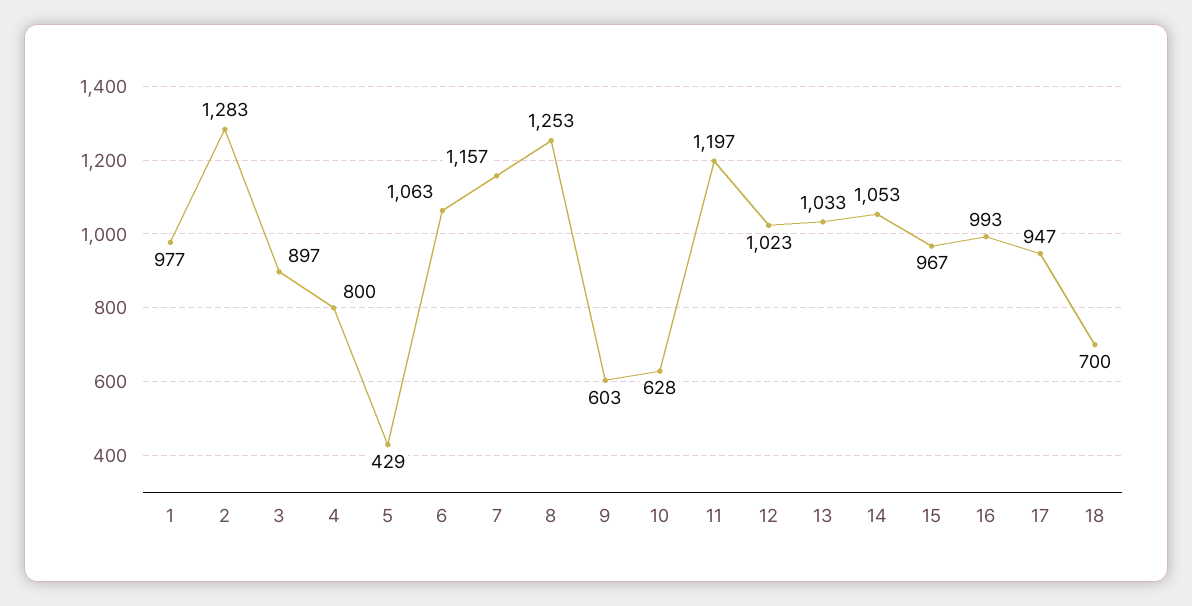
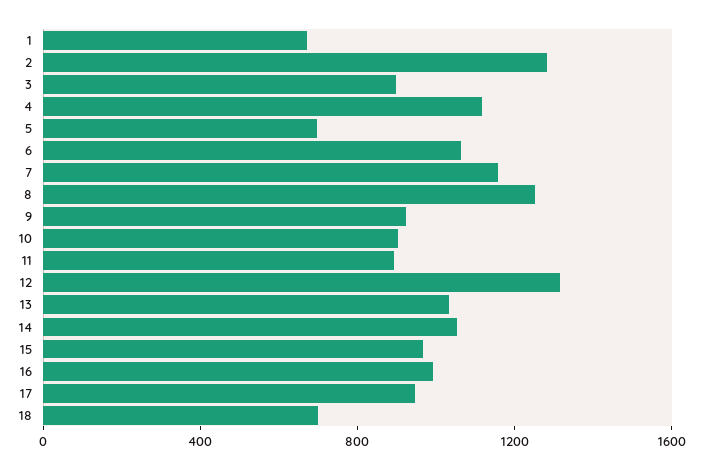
1: 977 -> 700
4: 800 -> 1100
5: 429 -> 700
9: 603 -> 900
10: 628 -> 900
11: 1197 -> 900
12: 1023 -> 1300

